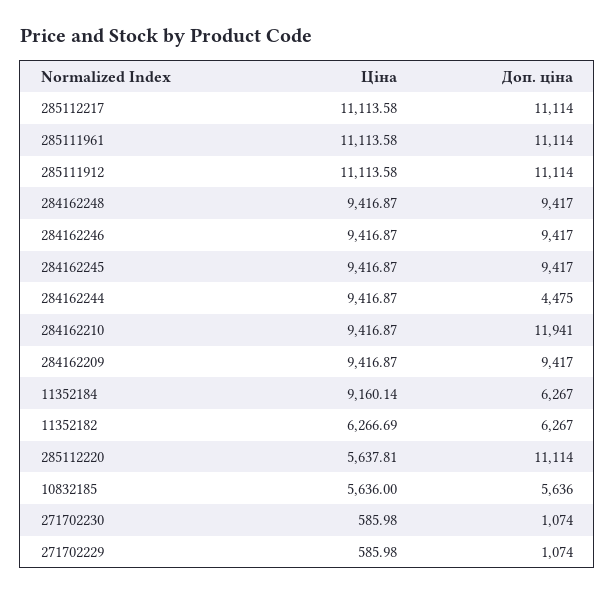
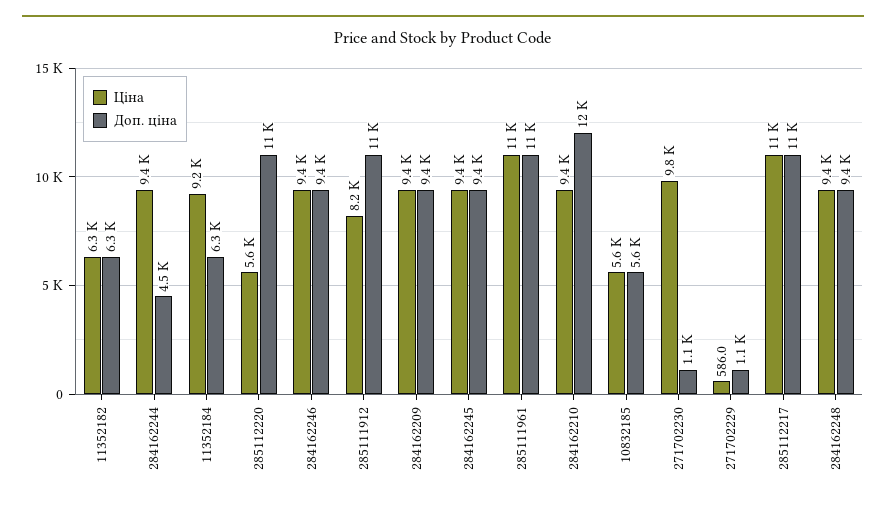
Ціна, 285111912: 11113.58 -> 8200
Ціна, 271702230: 585.98 -> 9800

